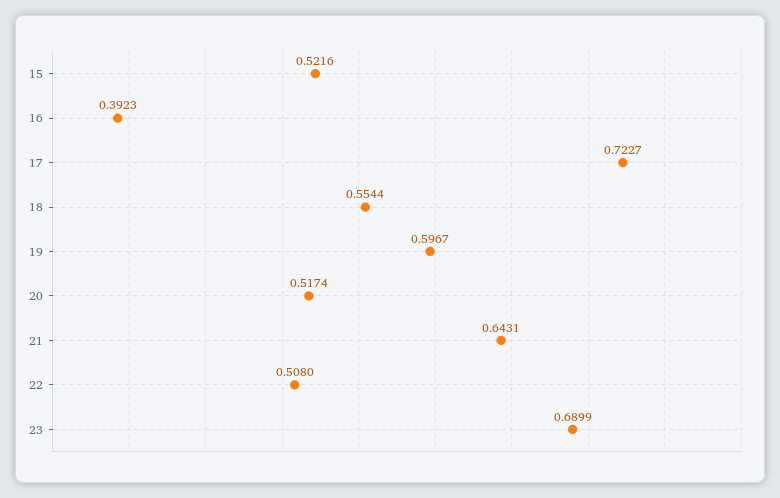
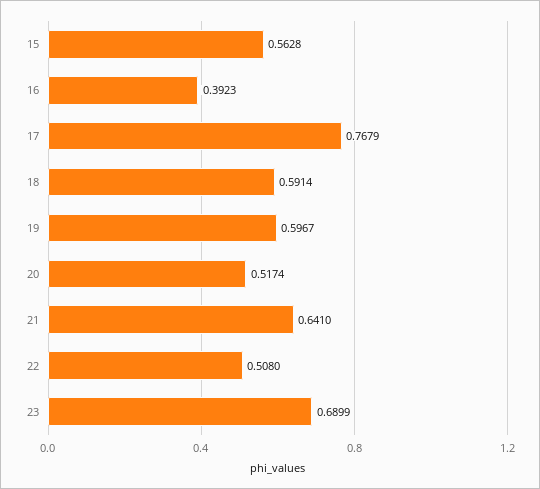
15: 0.5216 -> 0.5628
17: 0.7227 -> 0.7679
18: 0.5544 -> 0.5914
21: 0.6431 -> 0.641

